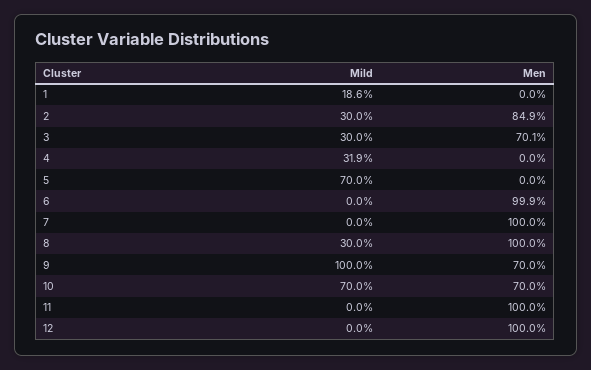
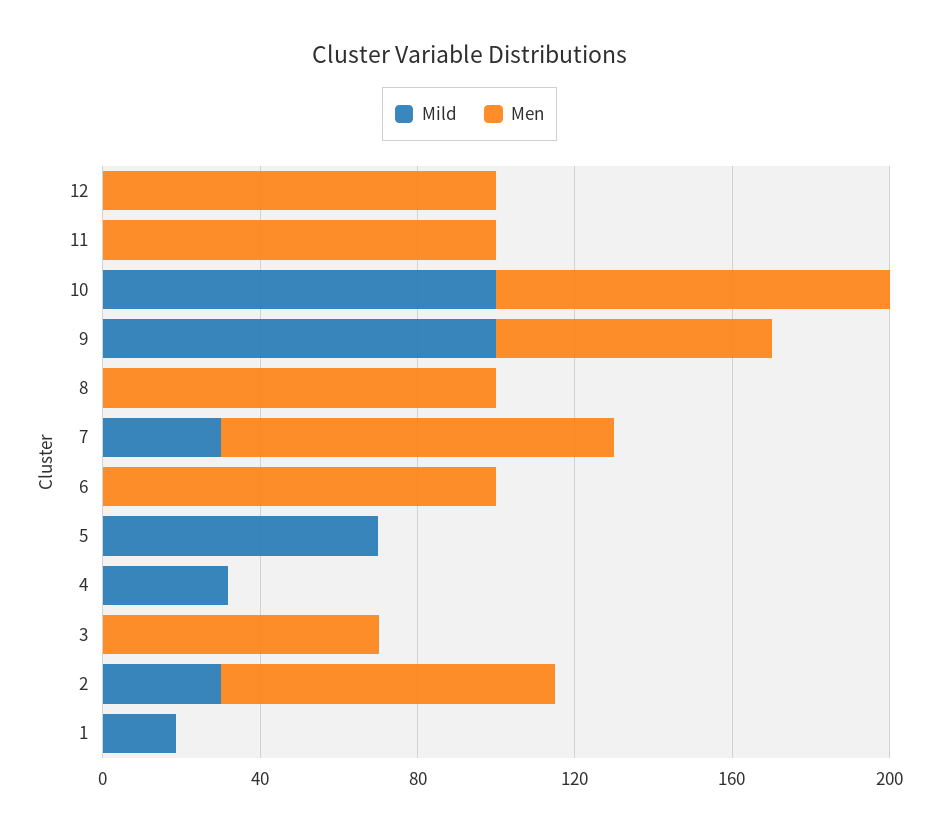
Mild, 3: 30 -> 0
Mild, 7: 0 -> 30
Mild, 8: 30 -> 0
Mild, 10: 70 -> 100
Men, 10: 70 -> 100

